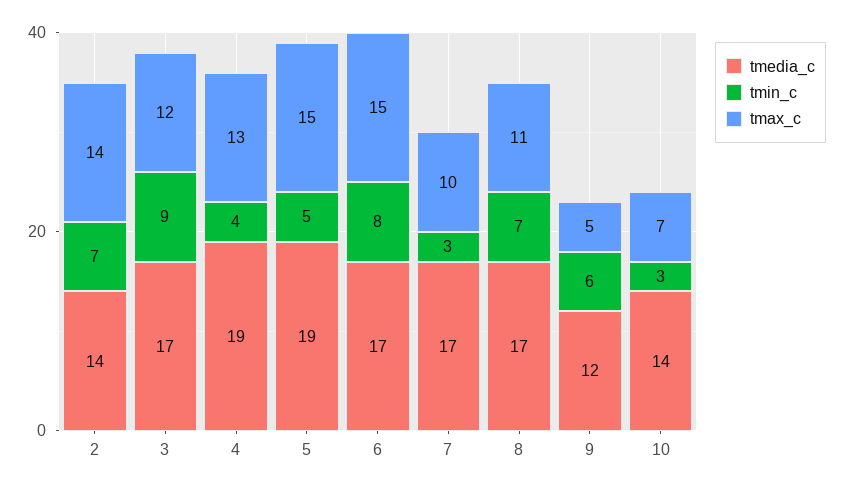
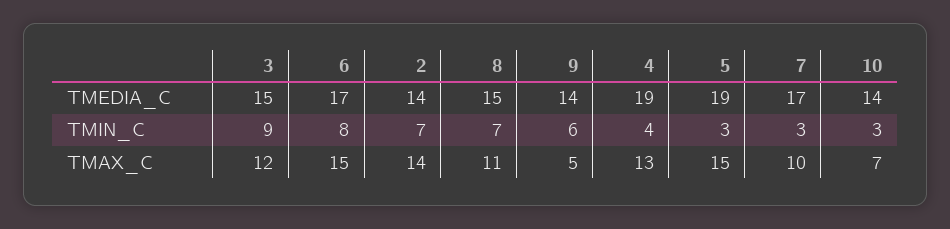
tmedia_c, 3: 17 -> 15
tmin_c, 5: 5 -> 3
tmedia_c, 8: 17 -> 15
tmedia_c, 9: 12 -> 14

